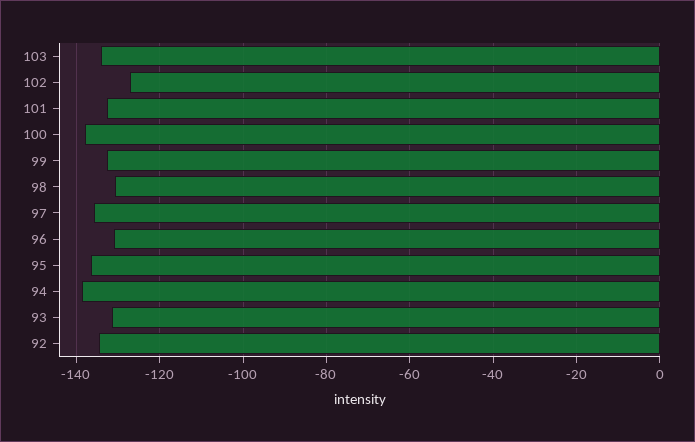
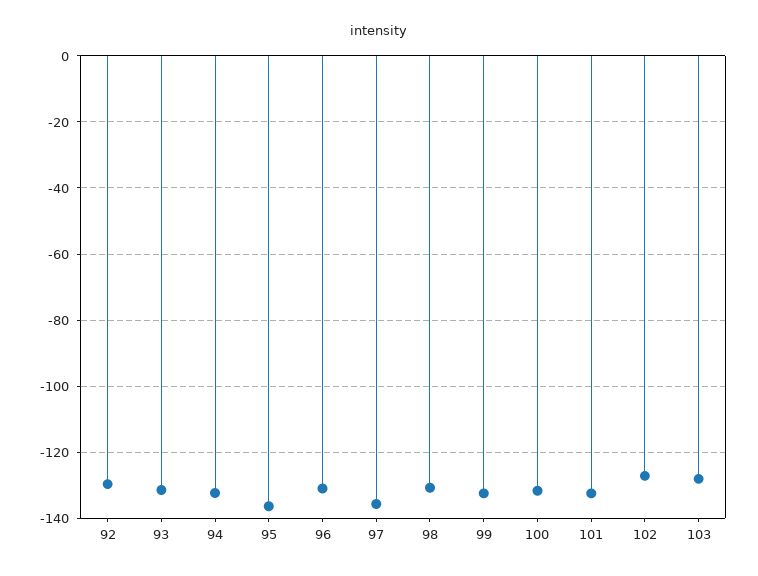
103: -134 -> -128
100: -138 -> -132
94: -138 -> -132
92: -134 -> -130

